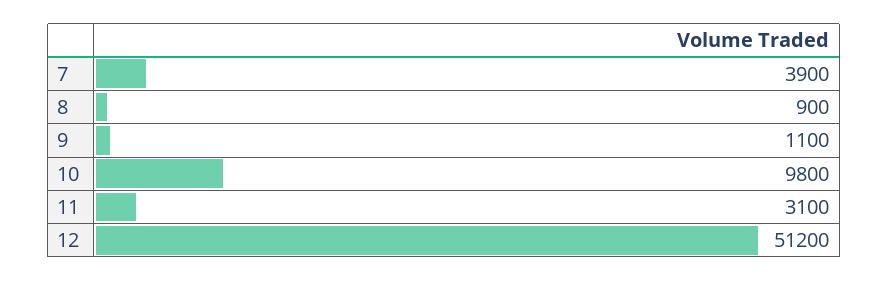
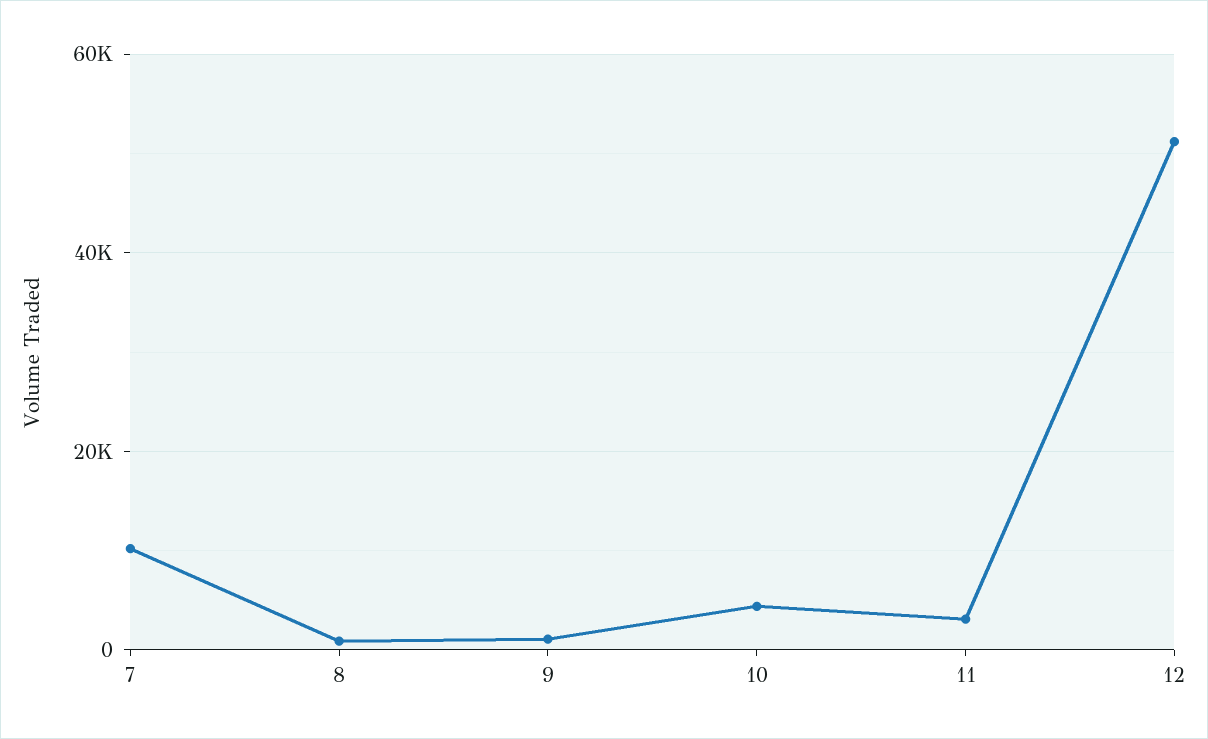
7: 3900 -> 10000
10: 9800 -> 4000

